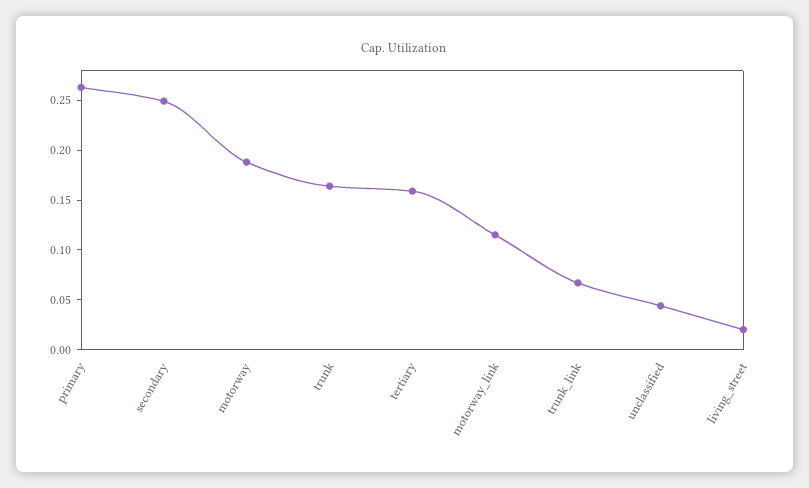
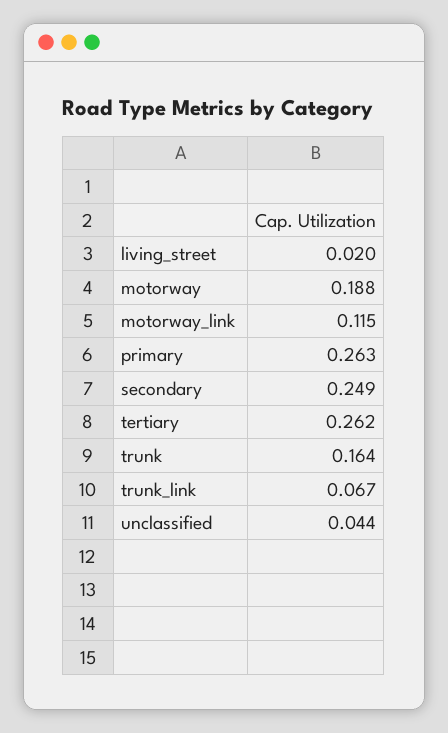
tertiary: 0.16 -> 0.262

